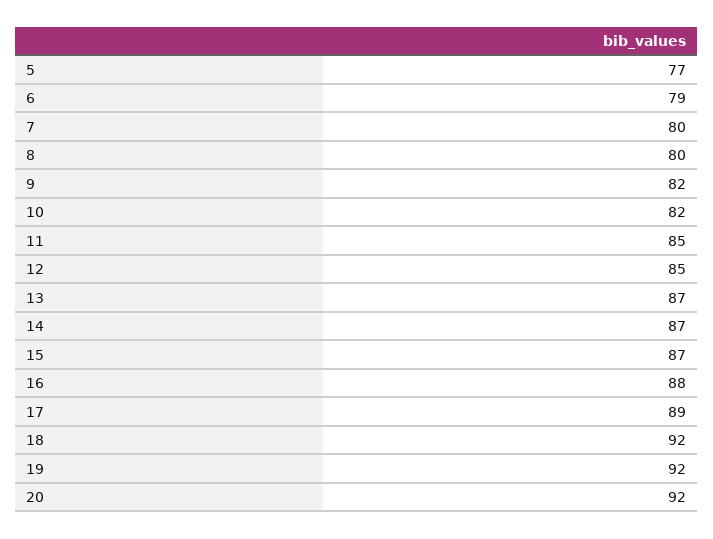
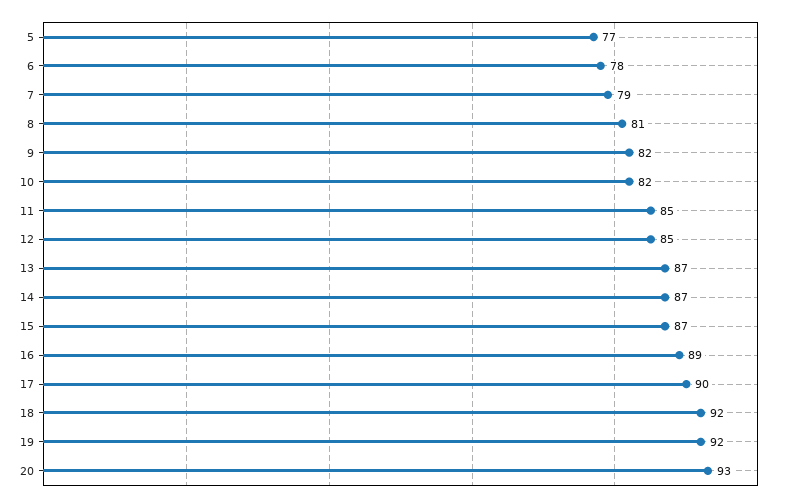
6: 79 -> 78
7: 80 -> 79
8: 80 -> 81
16: 88 -> 89
17: 89 -> 90
20: 92 -> 93

